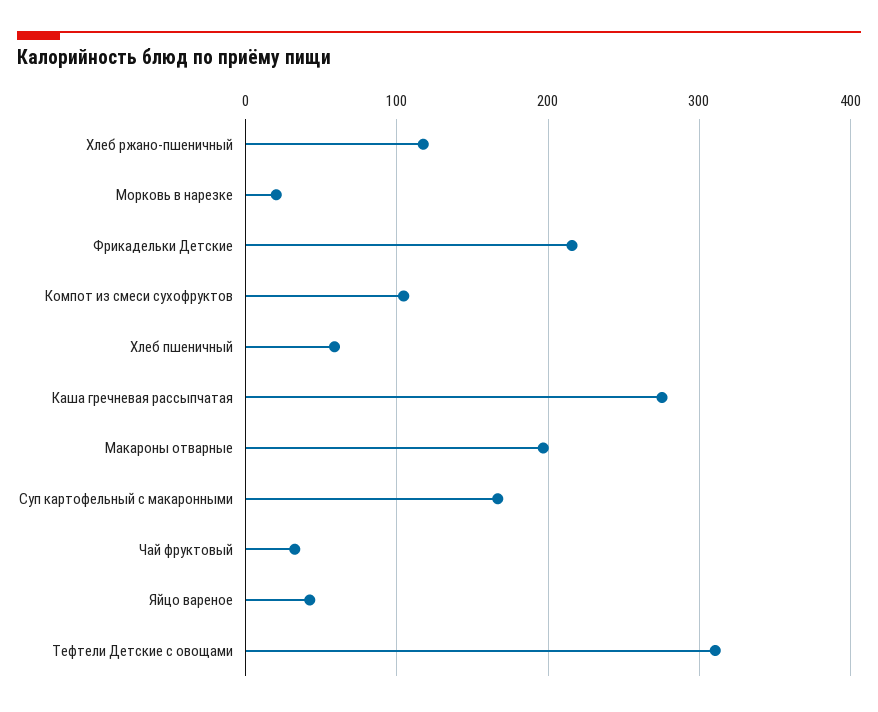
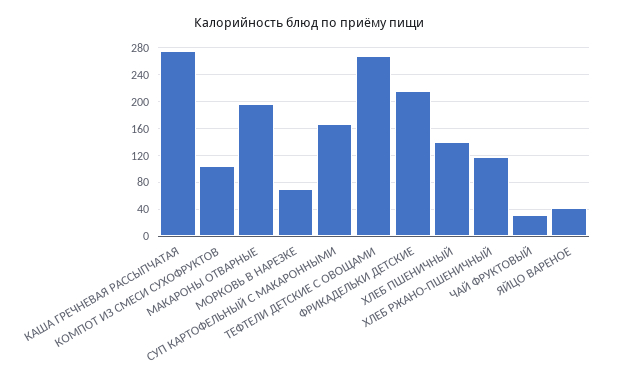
Морковь в нарезке: 20 -> 70
Хлеб пшеничный: 60 -> 140
Тефтели Детские с овощами: 310 -> 270

